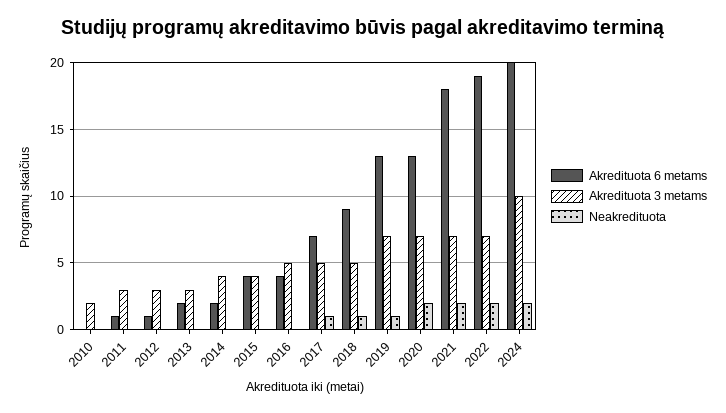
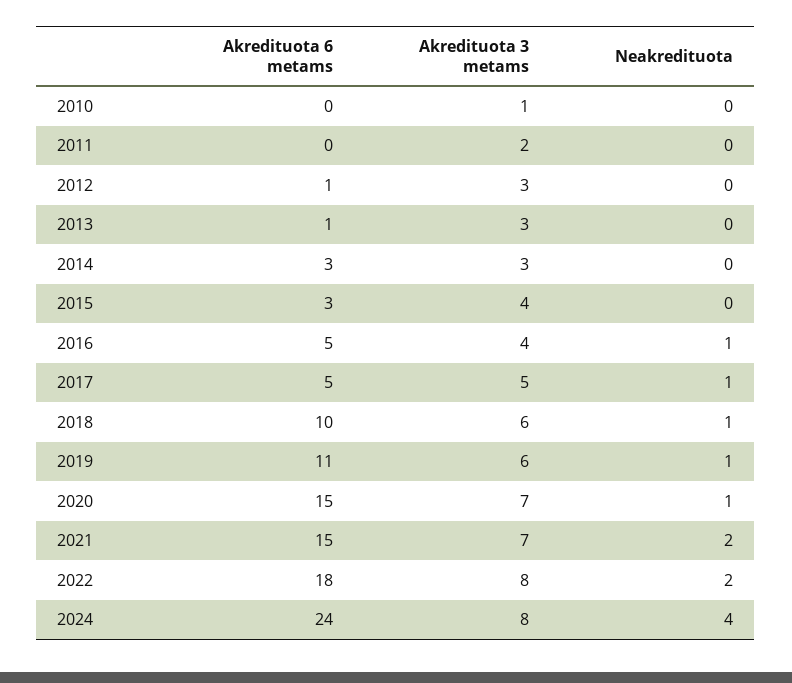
Akredituota 3 metams, 2010: 2 -> 1
Akredituota 6 metams, 2011: 1 -> 0
Akredituota 3 metams, 2011: 3 -> 2
Akredituota 6 metams, 2013: 2 -> 1
Akredituota 6 metams, 2014: 2 -> 3
Akredituota 3 metams, 2014: 4 -> 3
Akredituota 6 metams, 2015: 4 -> 3
Akredituota 6 metams, 2016: 4 -> 5
Akredituota 3 metams, 2016: 5 -> 4
Neakredituota, 2016: 0 -> 1
Akredituota 6 metams, 2017: 7 -> 5
Akredituota 6 metams, 2018: 9 -> 10
Akredituota 3 metams, 2018: 5 -> 6
Akredituota 6 metams, 2019: 13 -> 11
Akredituota 3 metams, 2019: 7 -> 6
Akredituota 6 metams, 2020: 13 -> 15
Neakredituota, 2020: 2 -> 1
Akredituota 6 metams, 2021: 18 -> 15
Akredituota 6 metams, 2022: 19 -> 18
Akredituota 3 metams, 2022: 7 -> 8
Akredituota 6 metams, 2024: 20 -> 24
Akredituota 3 metams, 2024: 10 -> 8
Neakredituota, 2024: 2 -> 4

